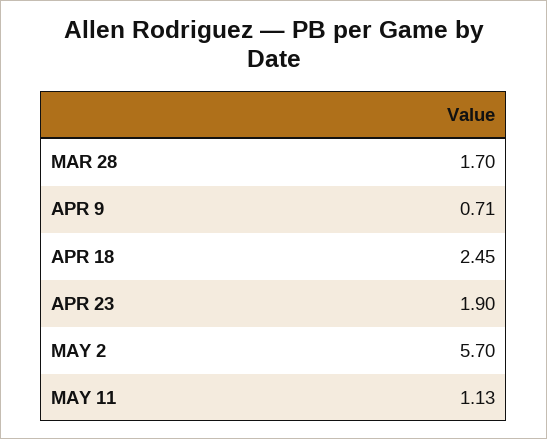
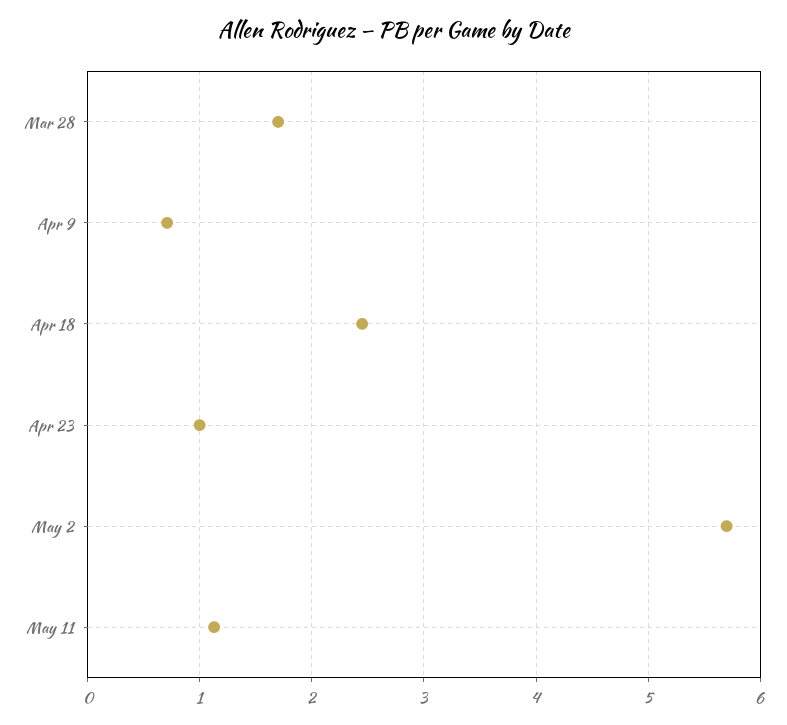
APR 23: 1.9 -> 1

